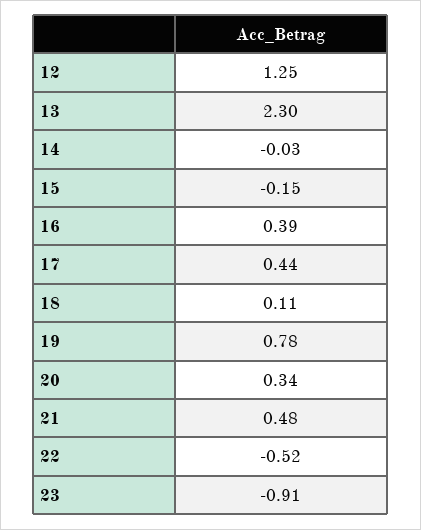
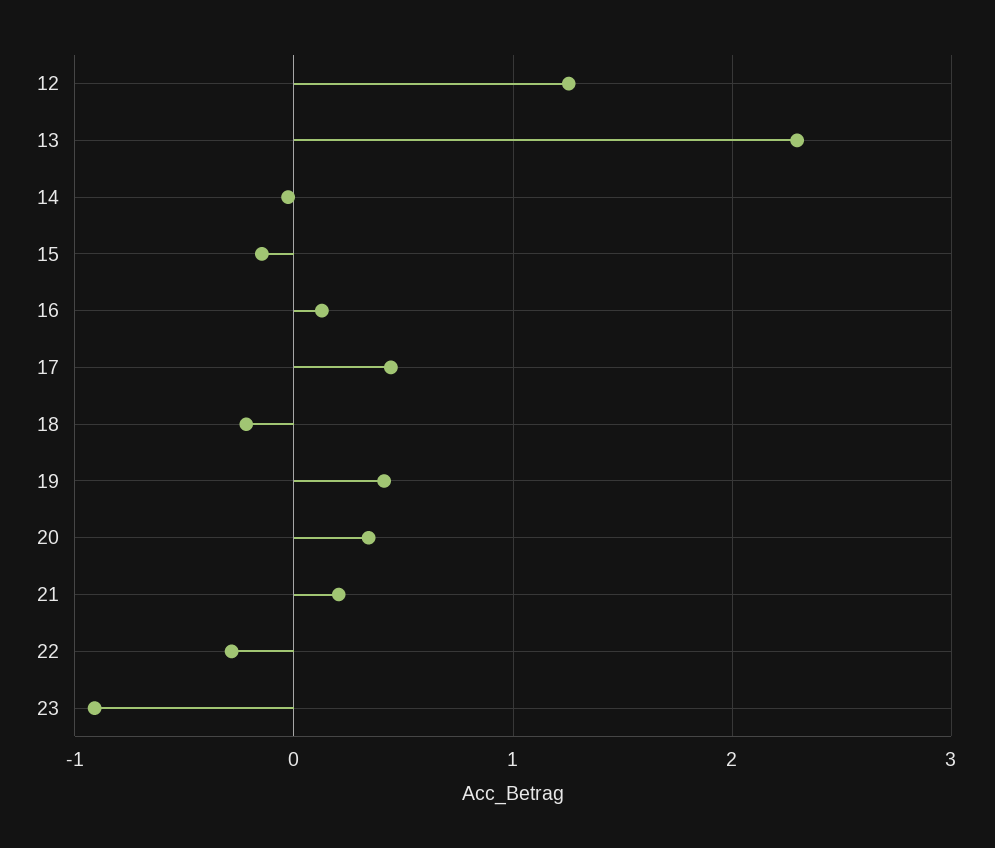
16: 0.39 -> 0.1
18: 0.11 -> -0.2
19: 0.78 -> 0.4
21: 0.48 -> 0.2
22: -0.52 -> -0.3

